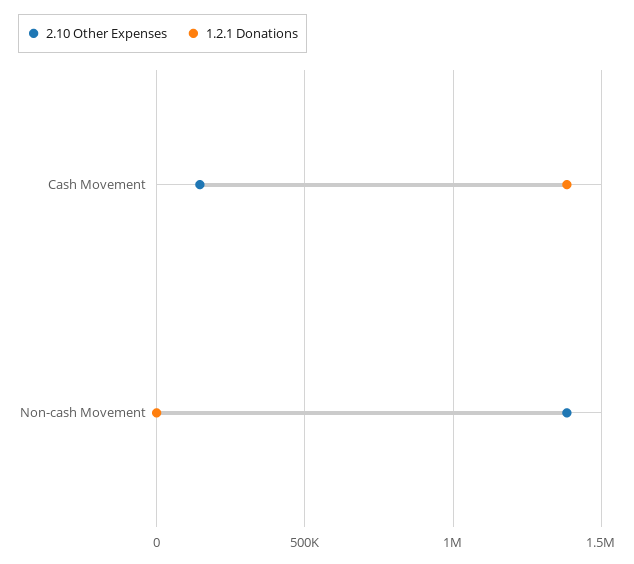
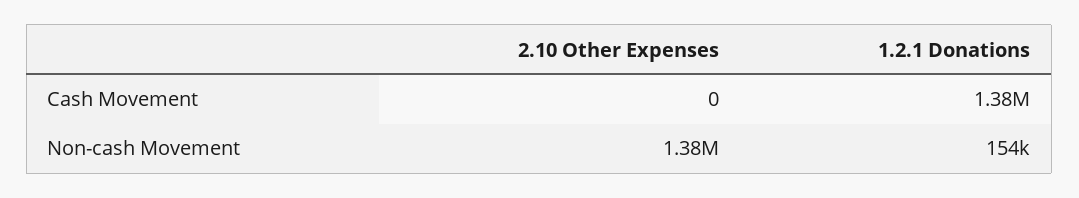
2.10 Other Expenses, Cash Movement: 150000 -> 0
1.2.1 Donations, Non-cash Movement: 0 -> 154000

